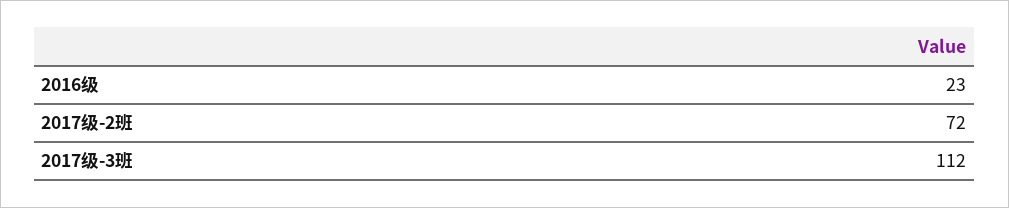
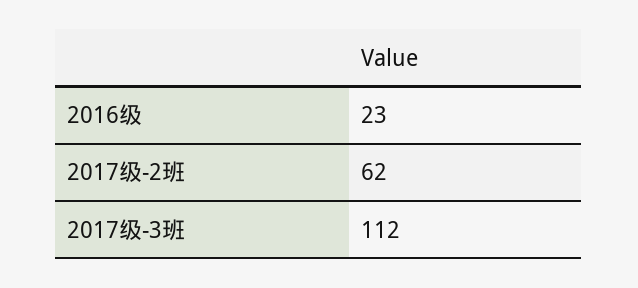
2017级-2班: 72 -> 62

